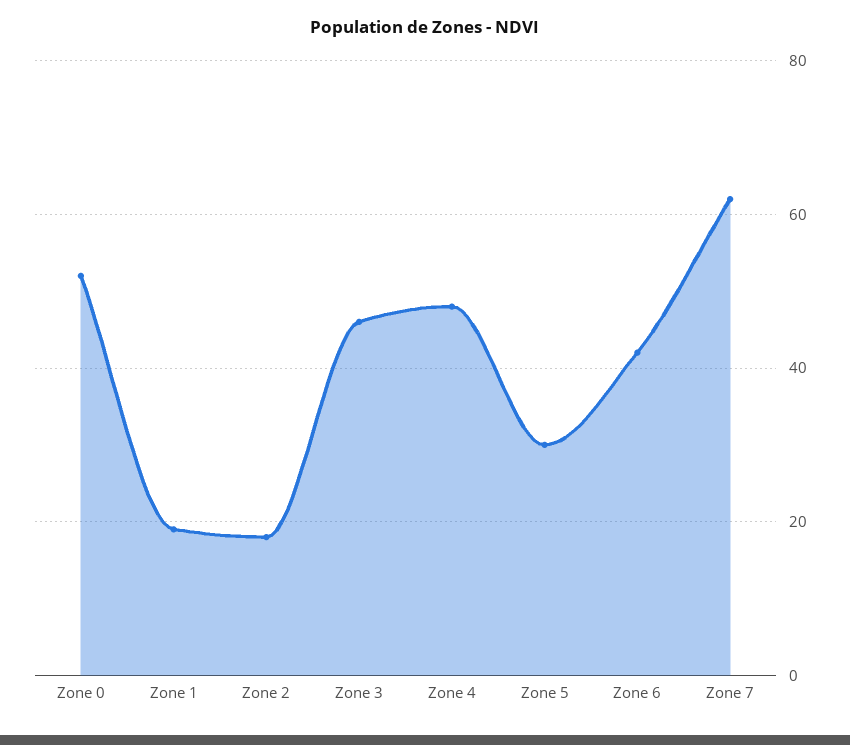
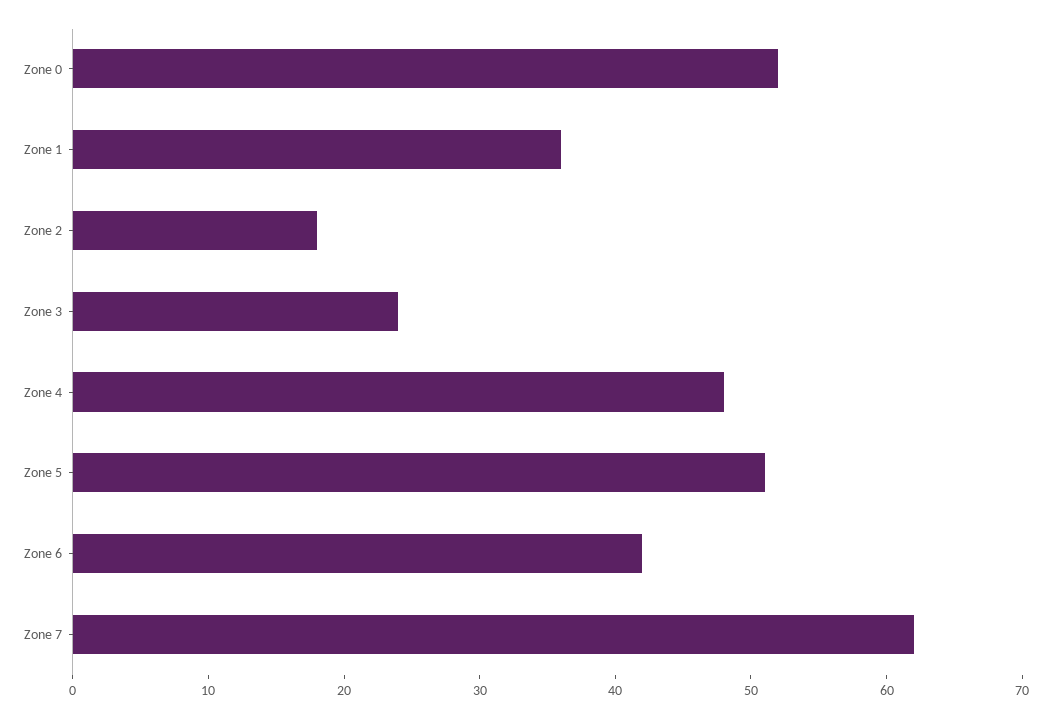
Zone 1: 20 -> 36
Zone 3: 45 -> 24
Zone 5: 30 -> 51

